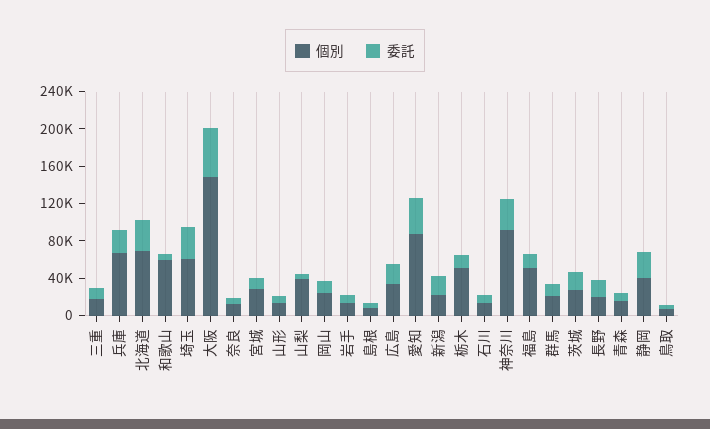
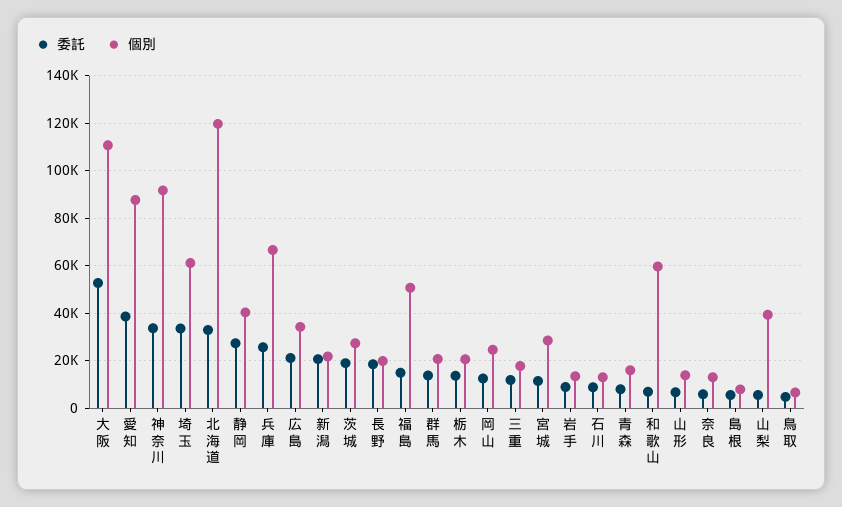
個別, 北海道: 70000 -> 120000
個別, 大阪: 150000 -> 110000
個別, 栃木: 50000 -> 20000

